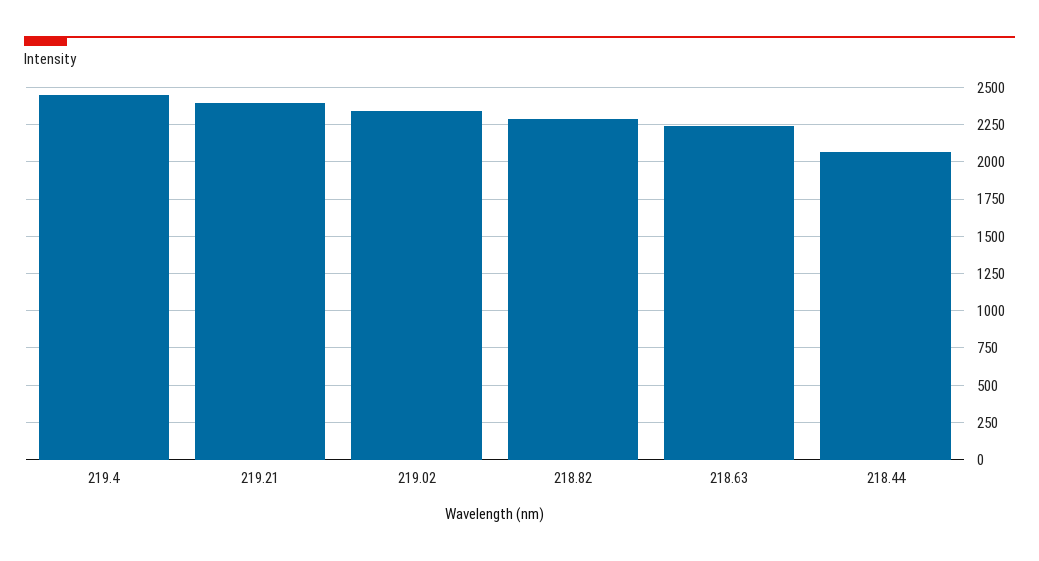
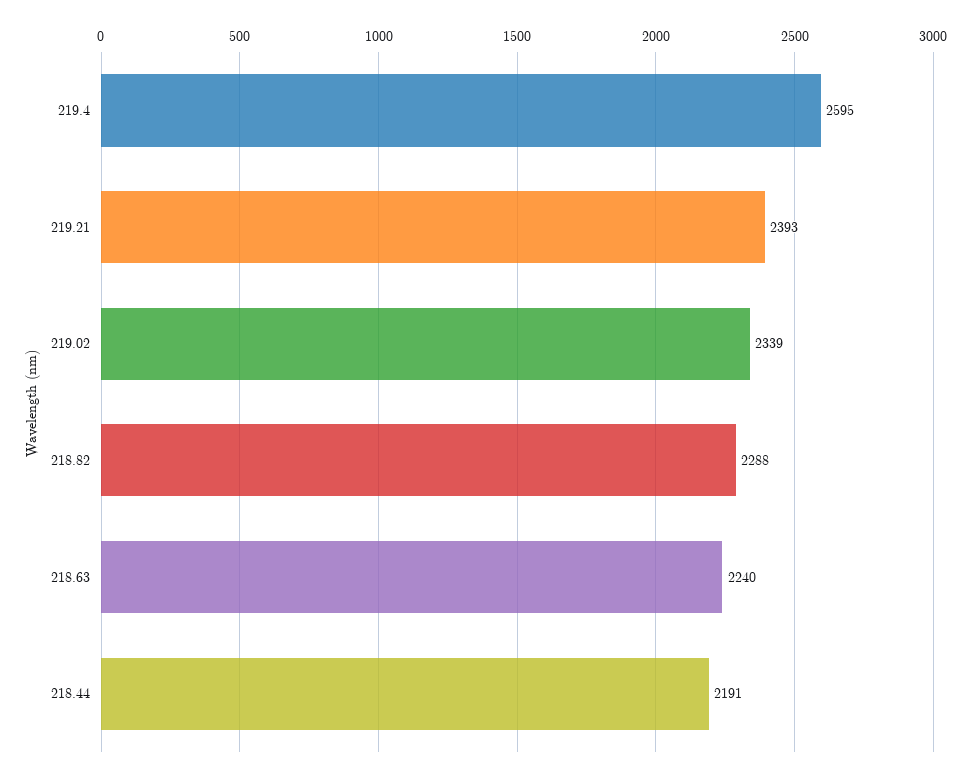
219.4: 2450 -> 2595
218.44: 2050 -> 2191

